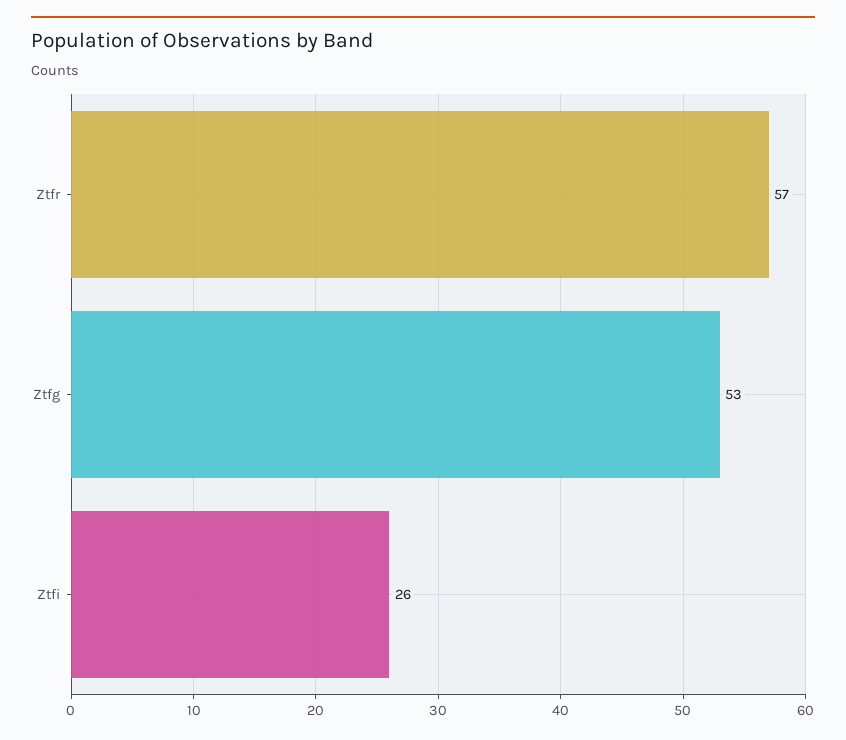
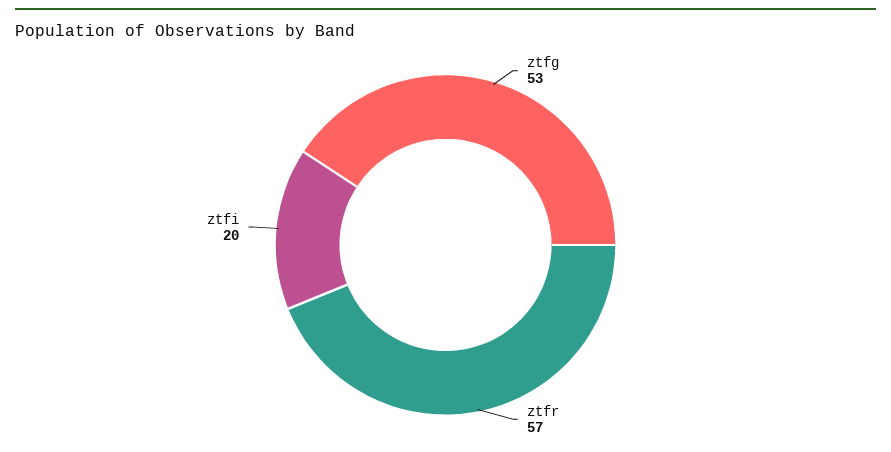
Ztfi: 26 -> 20

